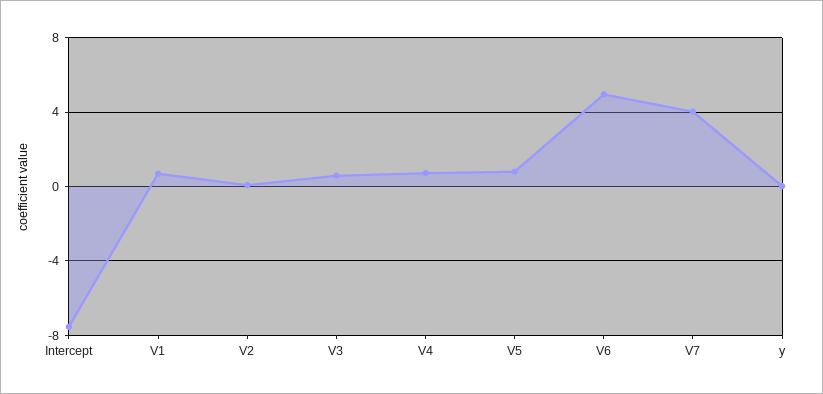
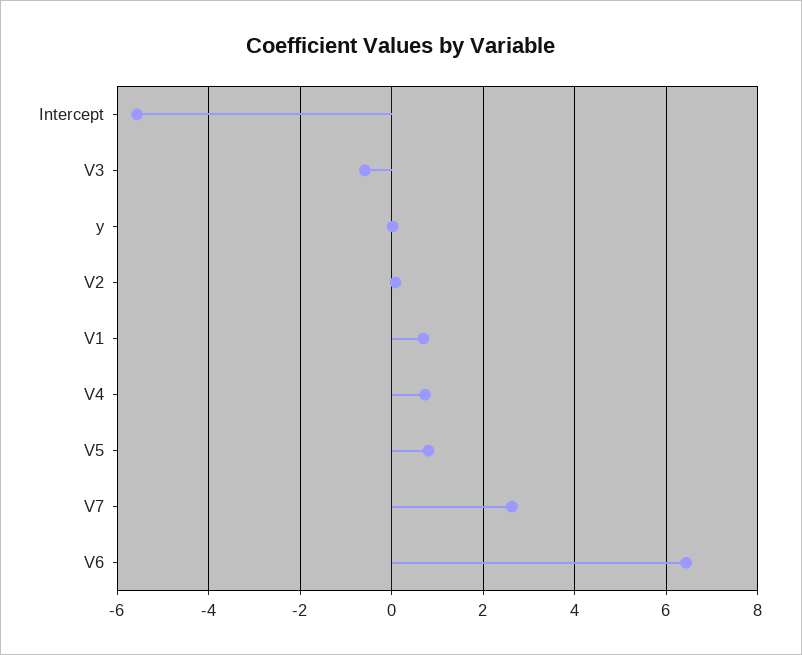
Intercept: -7.5 -> -5.6
V3: 0.5 -> -0.6
V6: 5 -> 6.4
V7: 4 -> 2.6

